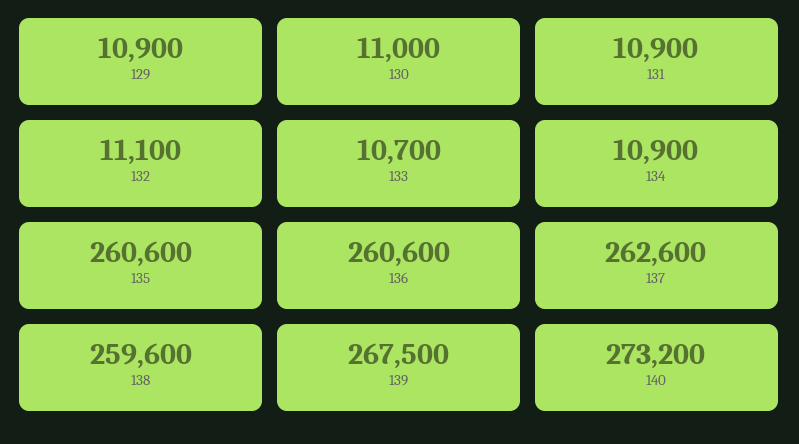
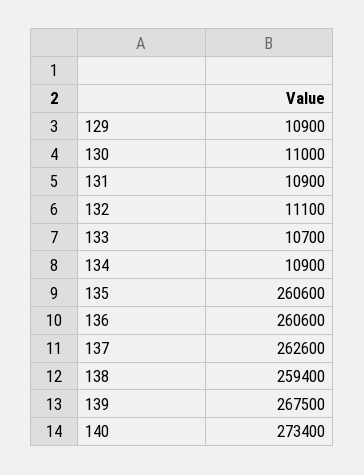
138: 259600 -> 259400
140: 273200 -> 273400

